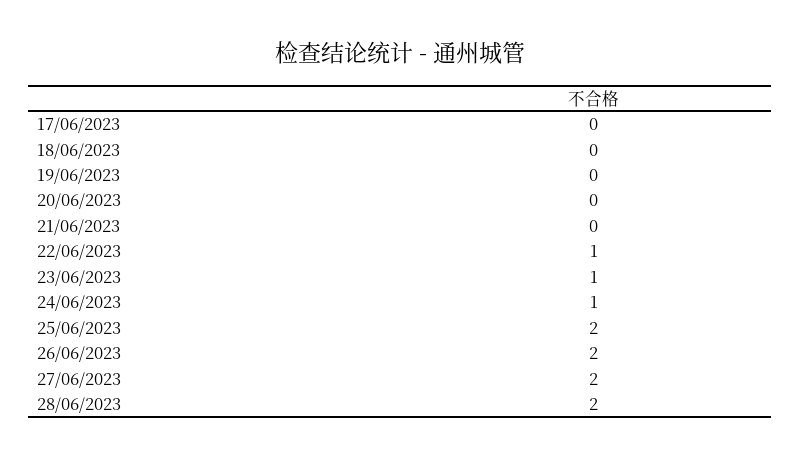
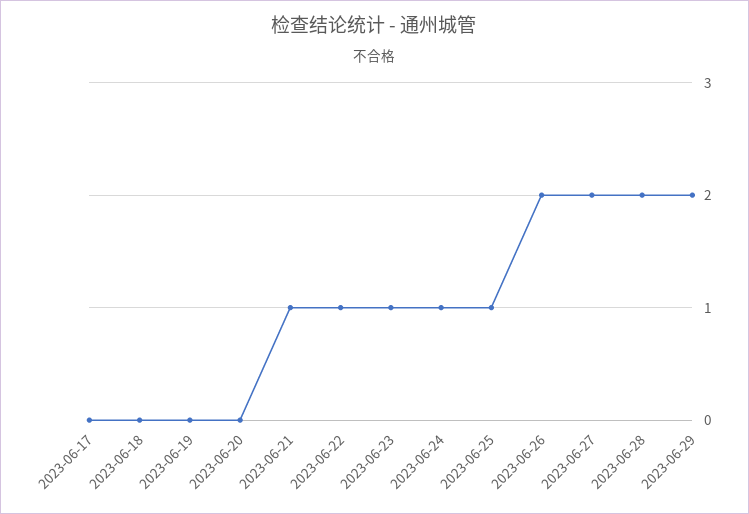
21/06/2023: 0 -> 1
25/06/2023: 2 -> 1
2023-06-29: none -> 2

